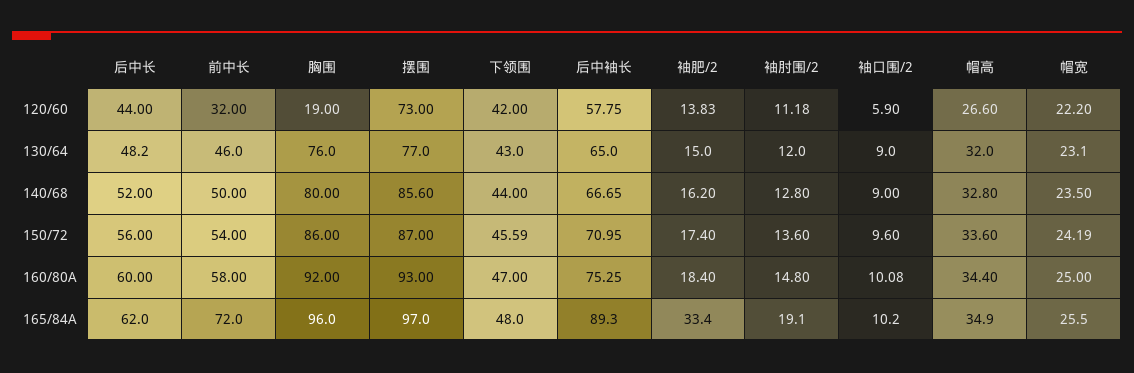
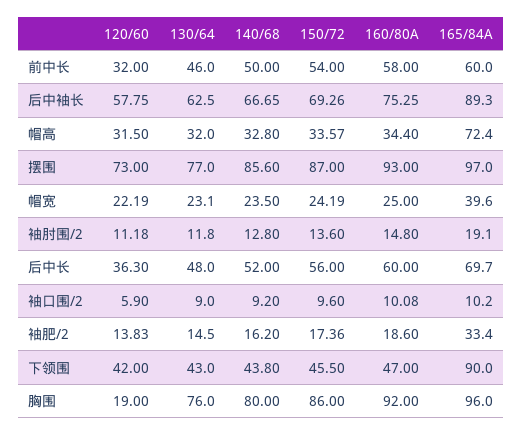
后中长, 120/60: 44 -> 36.3
帽高, 120/60: 26.6 -> 31.5
帽宽, 120/60: 22.2 -> 22.19
后中长, 130/64: 48.2 -> 48
后中袖长, 130/64: 65 -> 62.5
袖肥/2, 130/64: 15 -> 14.5
袖肘围/2, 130/64: 12 -> 11.8
下领围, 140/68: 44 -> 43.8
袖口围/2, 140/68: 9 -> 9.2
下领围, 150/72: 45.59 -> 45.5
后中袖长, 150/72: 70.95 -> 69.26
袖肥/2, 150/72: 17.4 -> 17.36
帽高, 150/72: 33.6 -> 33.57
袖肥/2, 160/80A: 18.4 -> 18.6
后中长, 165/84A: 62 -> 69.7
前中长, 165/84A: 72 -> 60
下领围, 165/84A: 48 -> 90
帽高, 165/84A: 34.9 -> 72.4
帽宽, 165/84A: 25.5 -> 39.6

